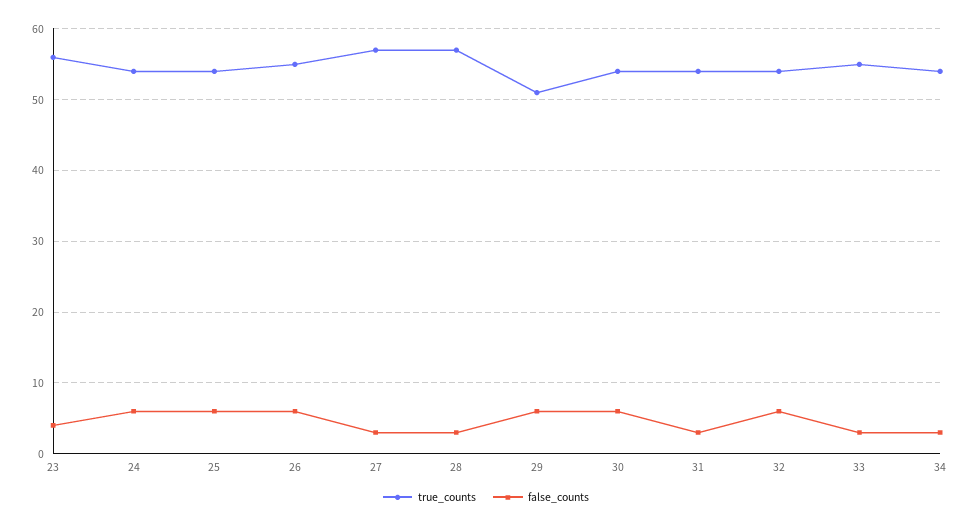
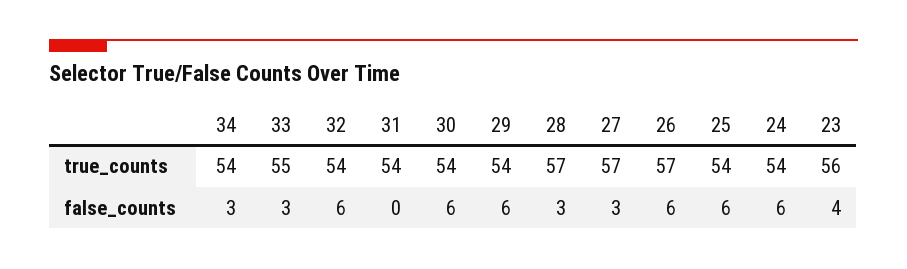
true_counts, 26: 55 -> 57
true_counts, 29: 51 -> 54
false_counts, 31: 3 -> 0

